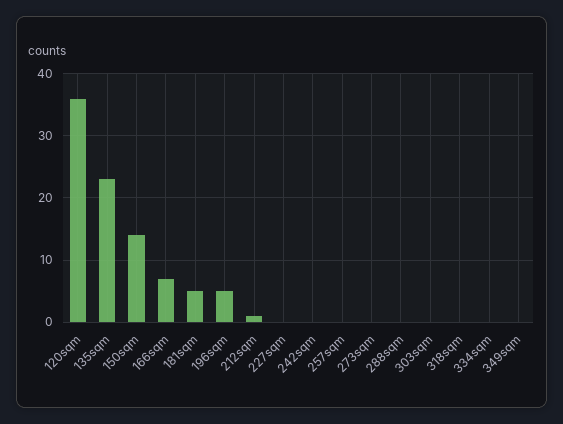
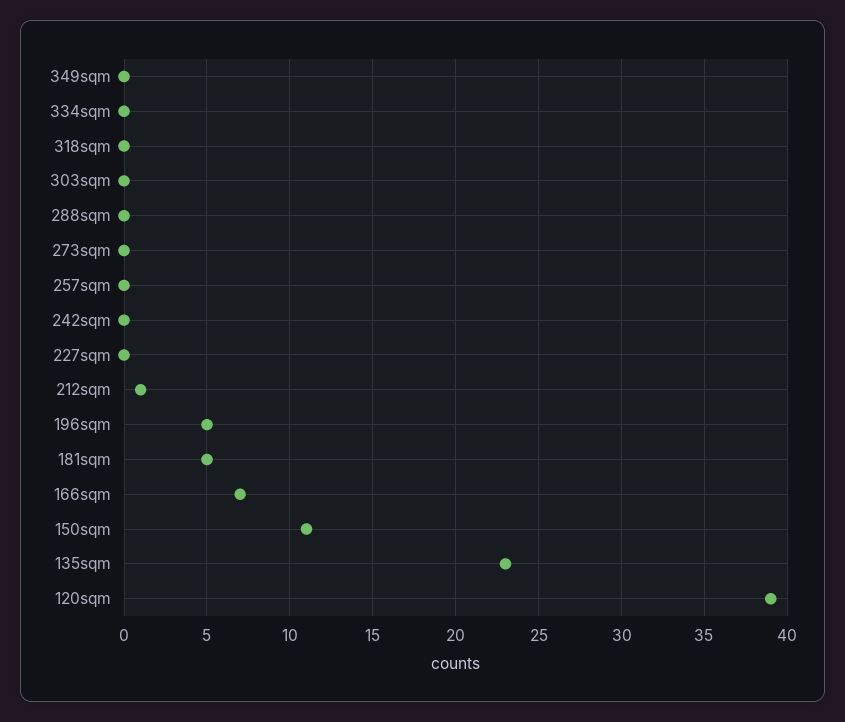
120sqm: 36 -> 39
150sqm: 14 -> 11

